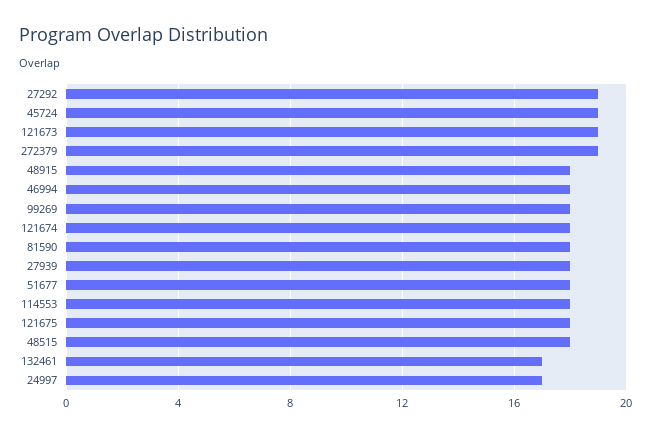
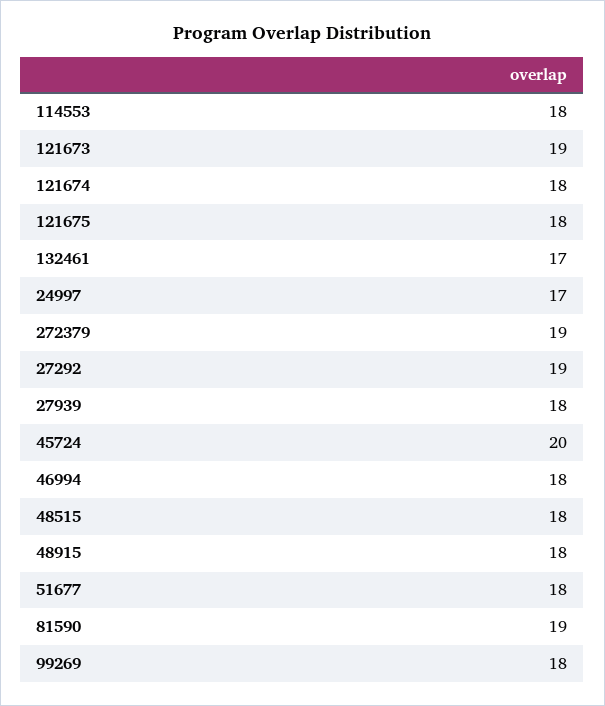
45724: 19 -> 20
81590: 18 -> 19

